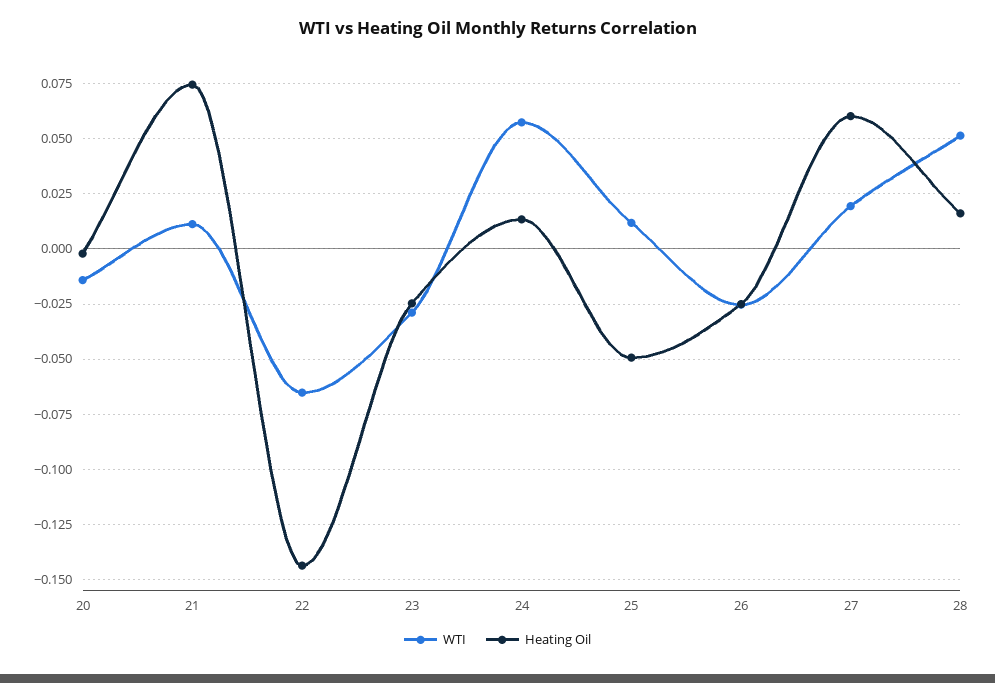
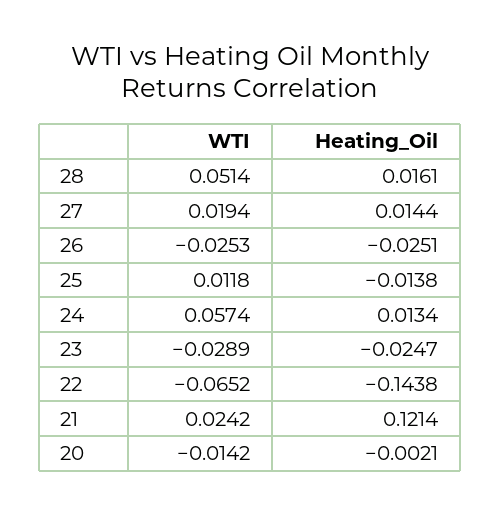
WTI, 21: 0.01 -> 0.0242
Heating Oil, 21: 0.075 -> 0.1214
Heating Oil, 25: -0.05 -> -0.0138
Heating Oil, 27: 0.06 -> 0.0144

